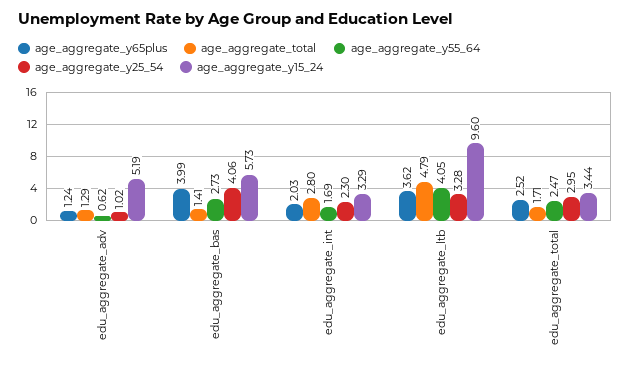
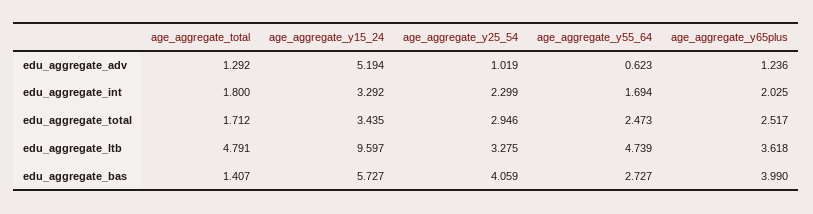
age_aggregate_total, edu_aggregate_int: 2.8 -> 1.8
age_aggregate_y55_64, edu_aggregate_ltb: 4.05 -> 4.739

